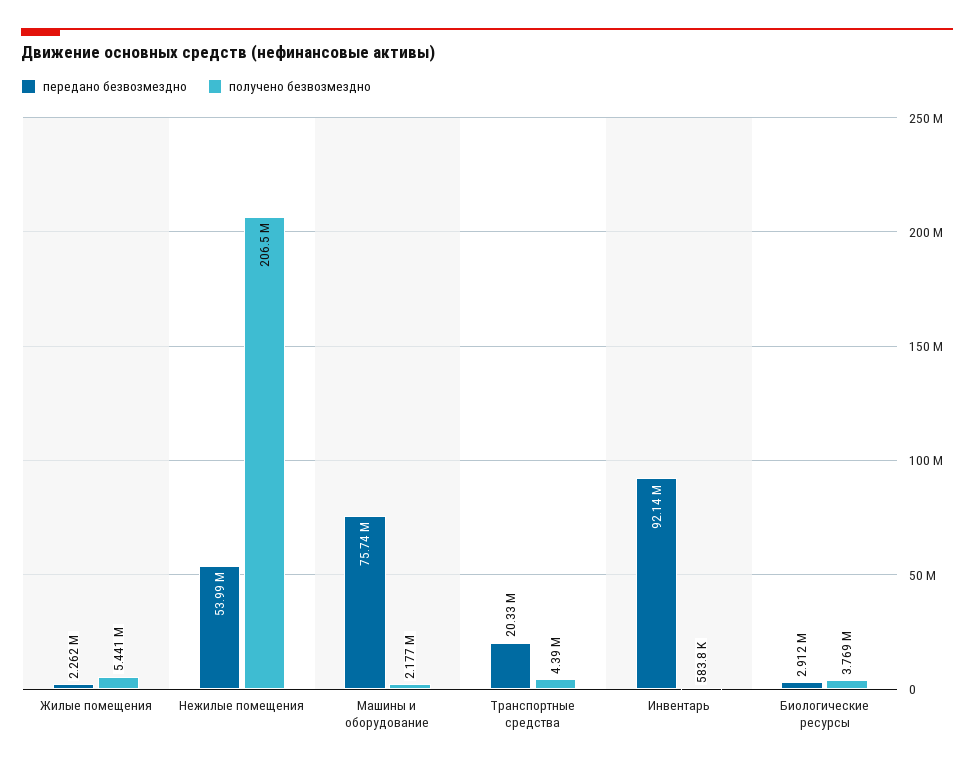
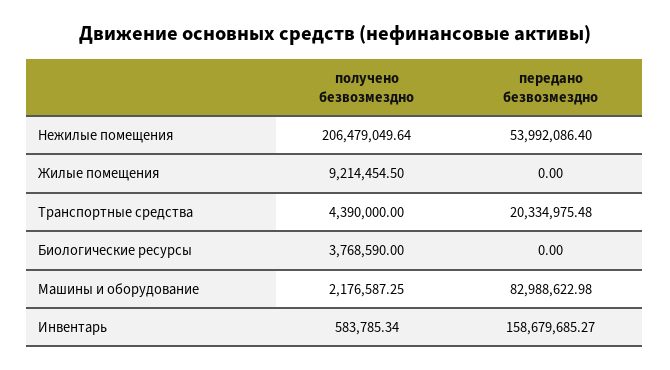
передано безвозмездно, Жилые помещения: 2262000 -> 0
получено безвозмездно, Жилые помещения: 5441000 -> 9214454.5
передано безвозмездно, Машины и оборудование: 75740000 -> 82988622.98
передано безвозмездно, Инвентарь: 92140000 -> 158679685.27
передано безвозмездно, Биологические ресурсы: 2912000 -> 0

